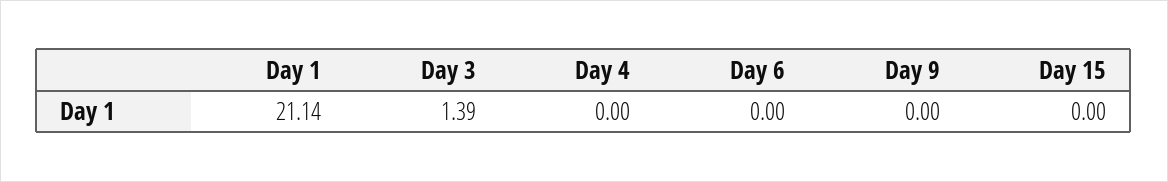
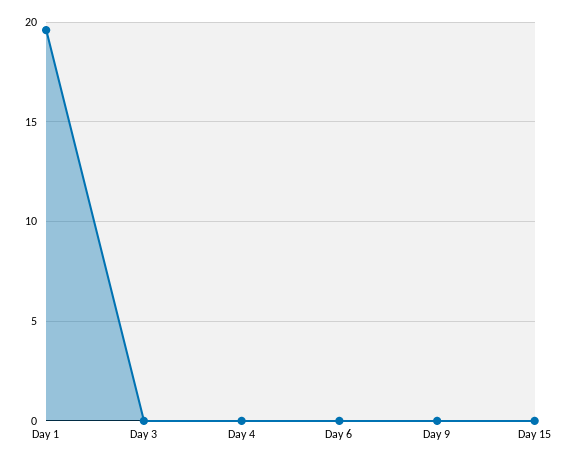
Day 1: 21.14 -> 19.5
Day 3: 1.39 -> 0

